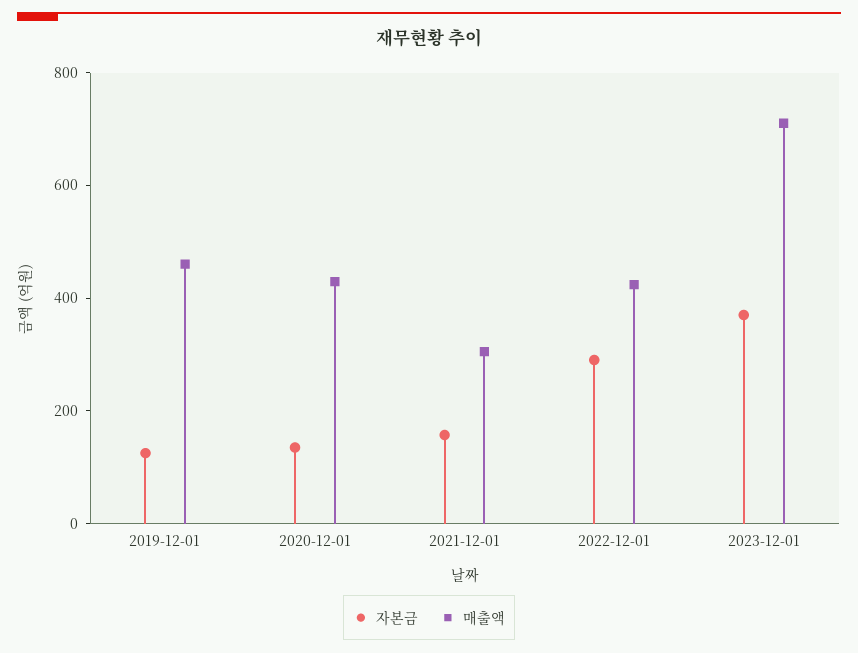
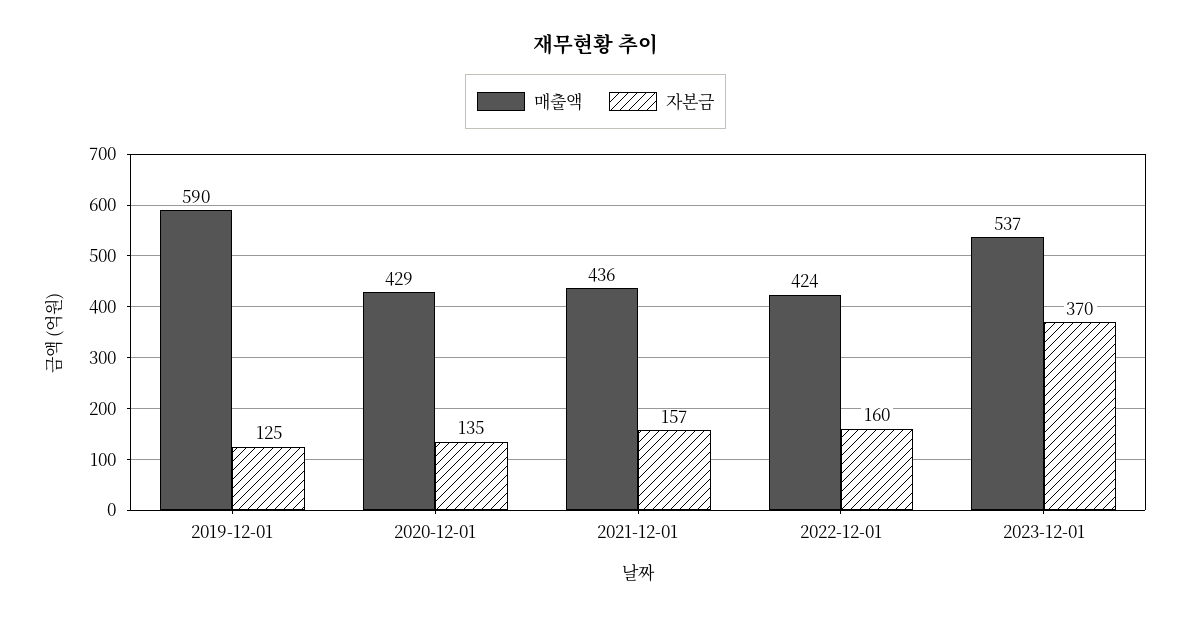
매출액, 2019-12-01: 450 -> 590
매출액, 2021-12-01: 300 -> 436
자본금, 2022-12-01: 300 -> 160
매출액, 2023-12-01: 700 -> 537

